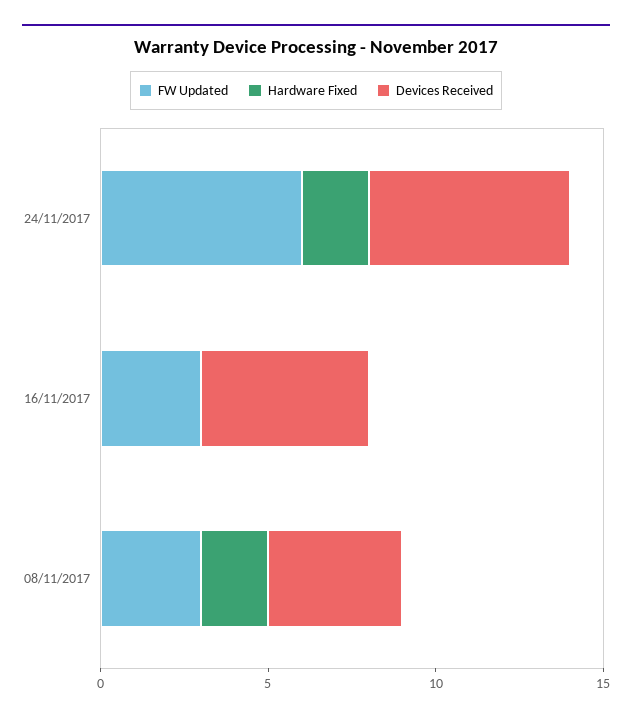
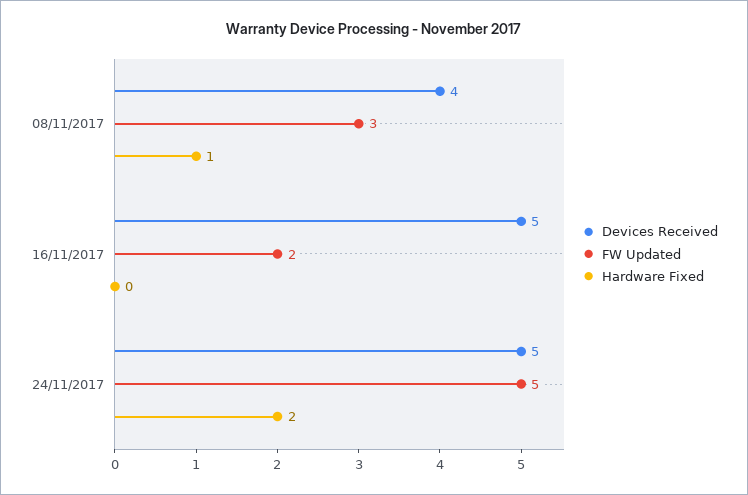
FW Updated, 24/11/2017: 6 -> 5
Devices Received, 24/11/2017: 6 -> 5
FW Updated, 16/11/2017: 3 -> 2
Hardware Fixed, 08/11/2017: 2 -> 1

